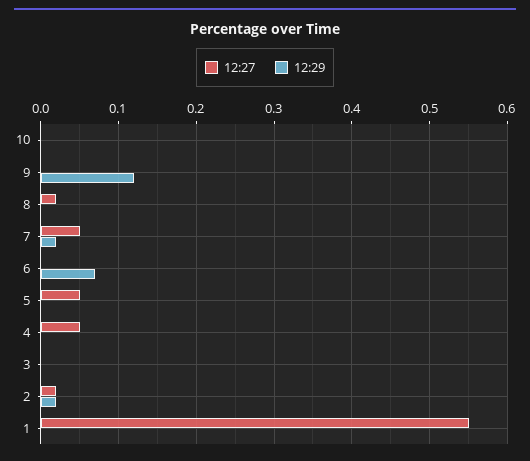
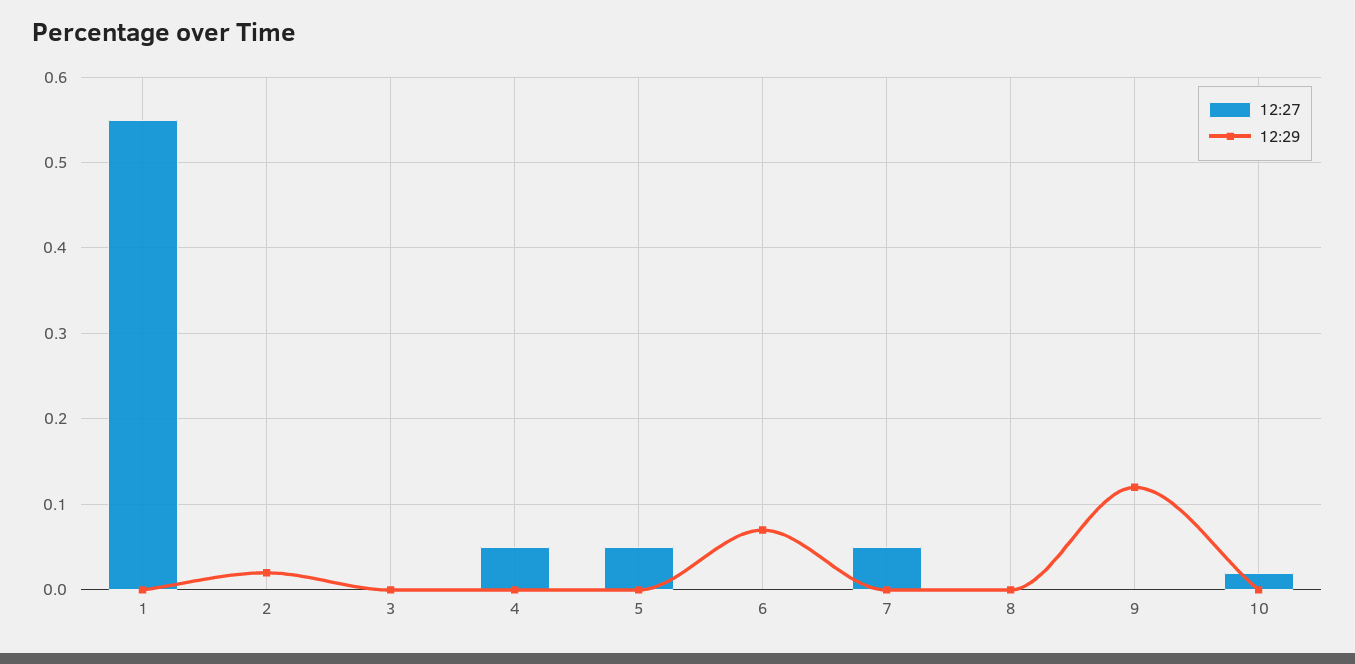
12:27, 10: 0 -> 0.02
12:27, 8: 0.02 -> 0
12:29, 7: 0.02 -> 0
12:27, 2: 0.02 -> 0

